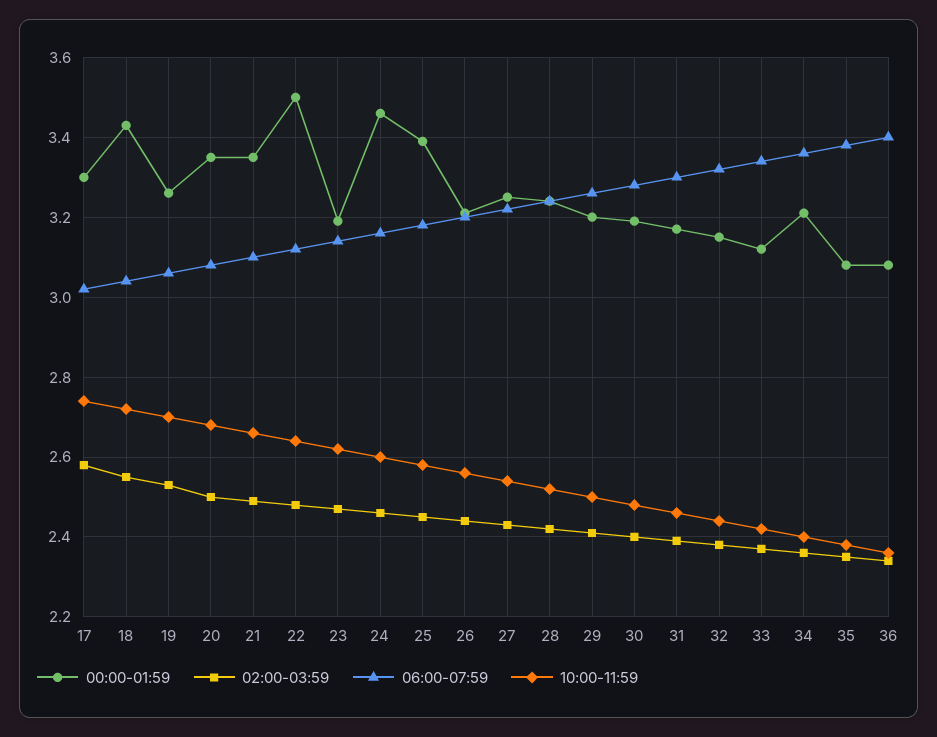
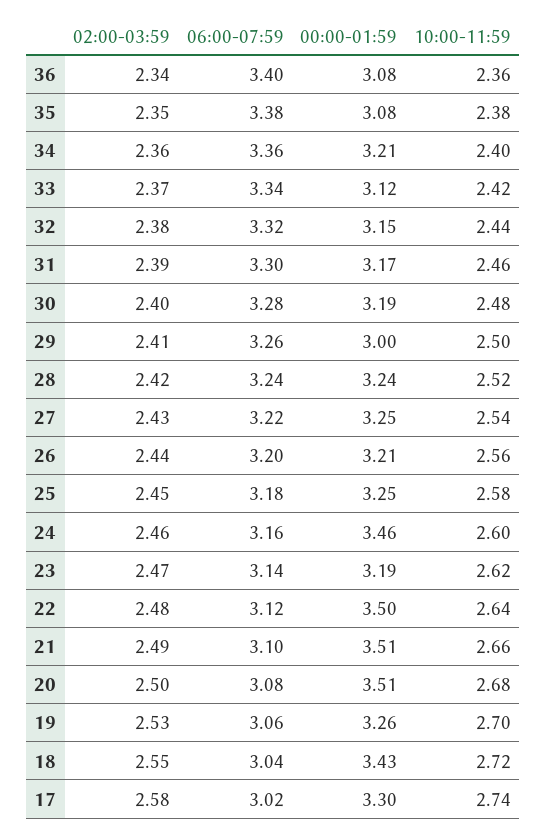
00:00-01:59, 20: 3.35 -> 3.51
00:00-01:59, 21: 3.35 -> 3.51
00:00-01:59, 25: 3.4 -> 3.25
00:00-01:59, 29: 3.2 -> 3

